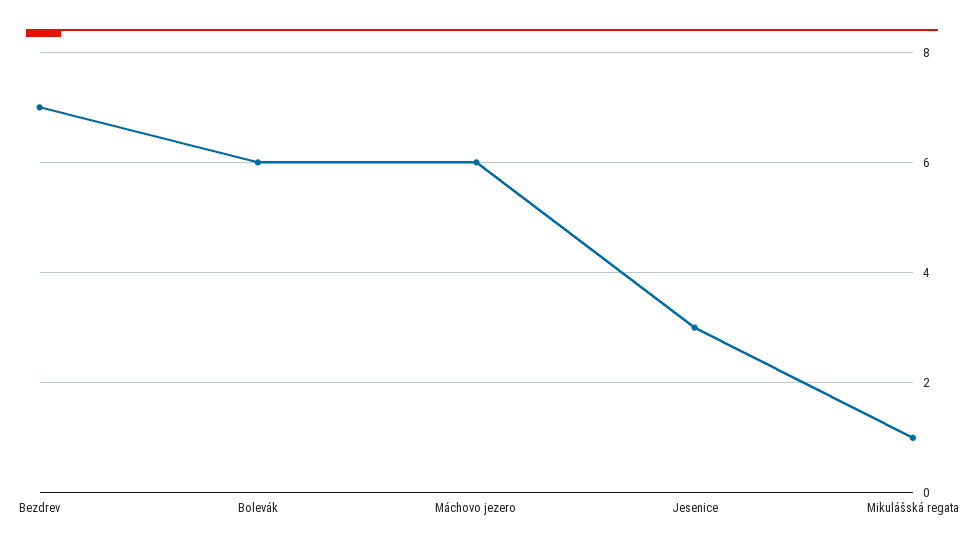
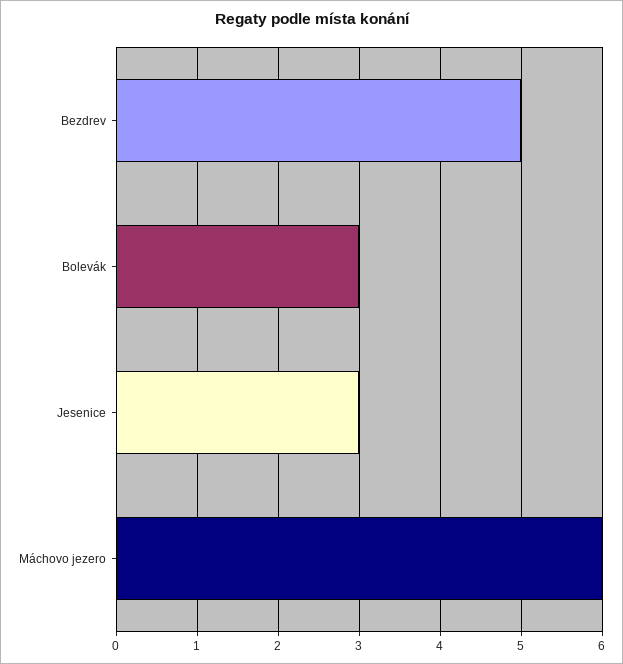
Bezdrev: 7 -> 5
Bolevák: 6 -> 3
Mikulášská regata: 1 -> none

